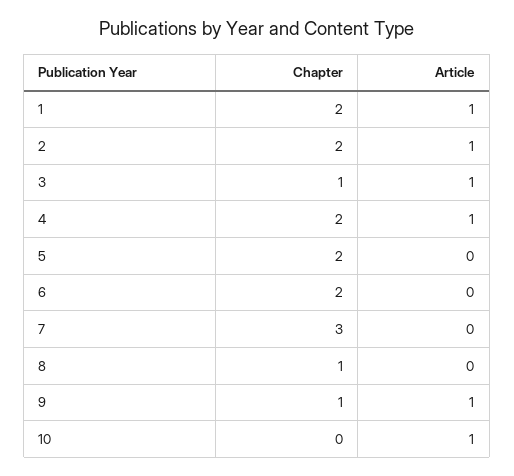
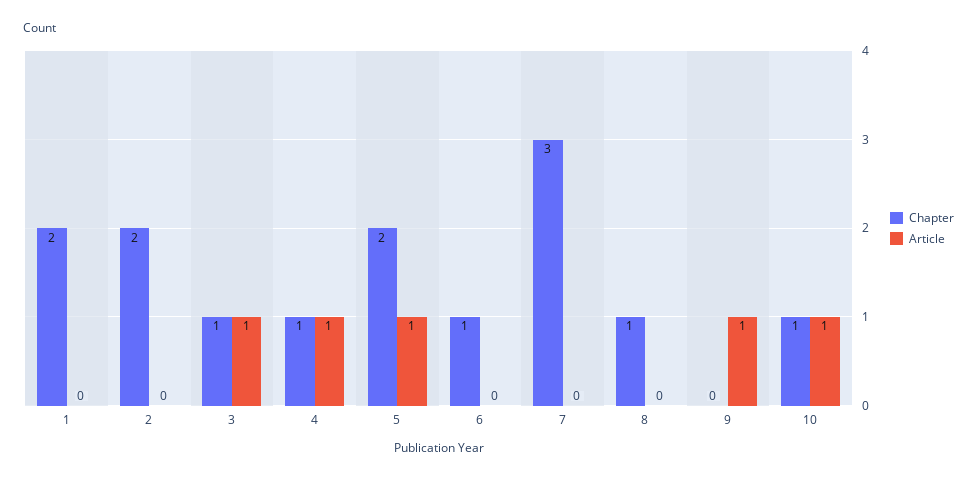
Article, 1: 1 -> 0
Article, 2: 1 -> 0
Chapter, 4: 2 -> 1
Article, 5: 0 -> 1
Chapter, 6: 2 -> 1
Chapter, 9: 1 -> 0
Chapter, 10: 0 -> 1

